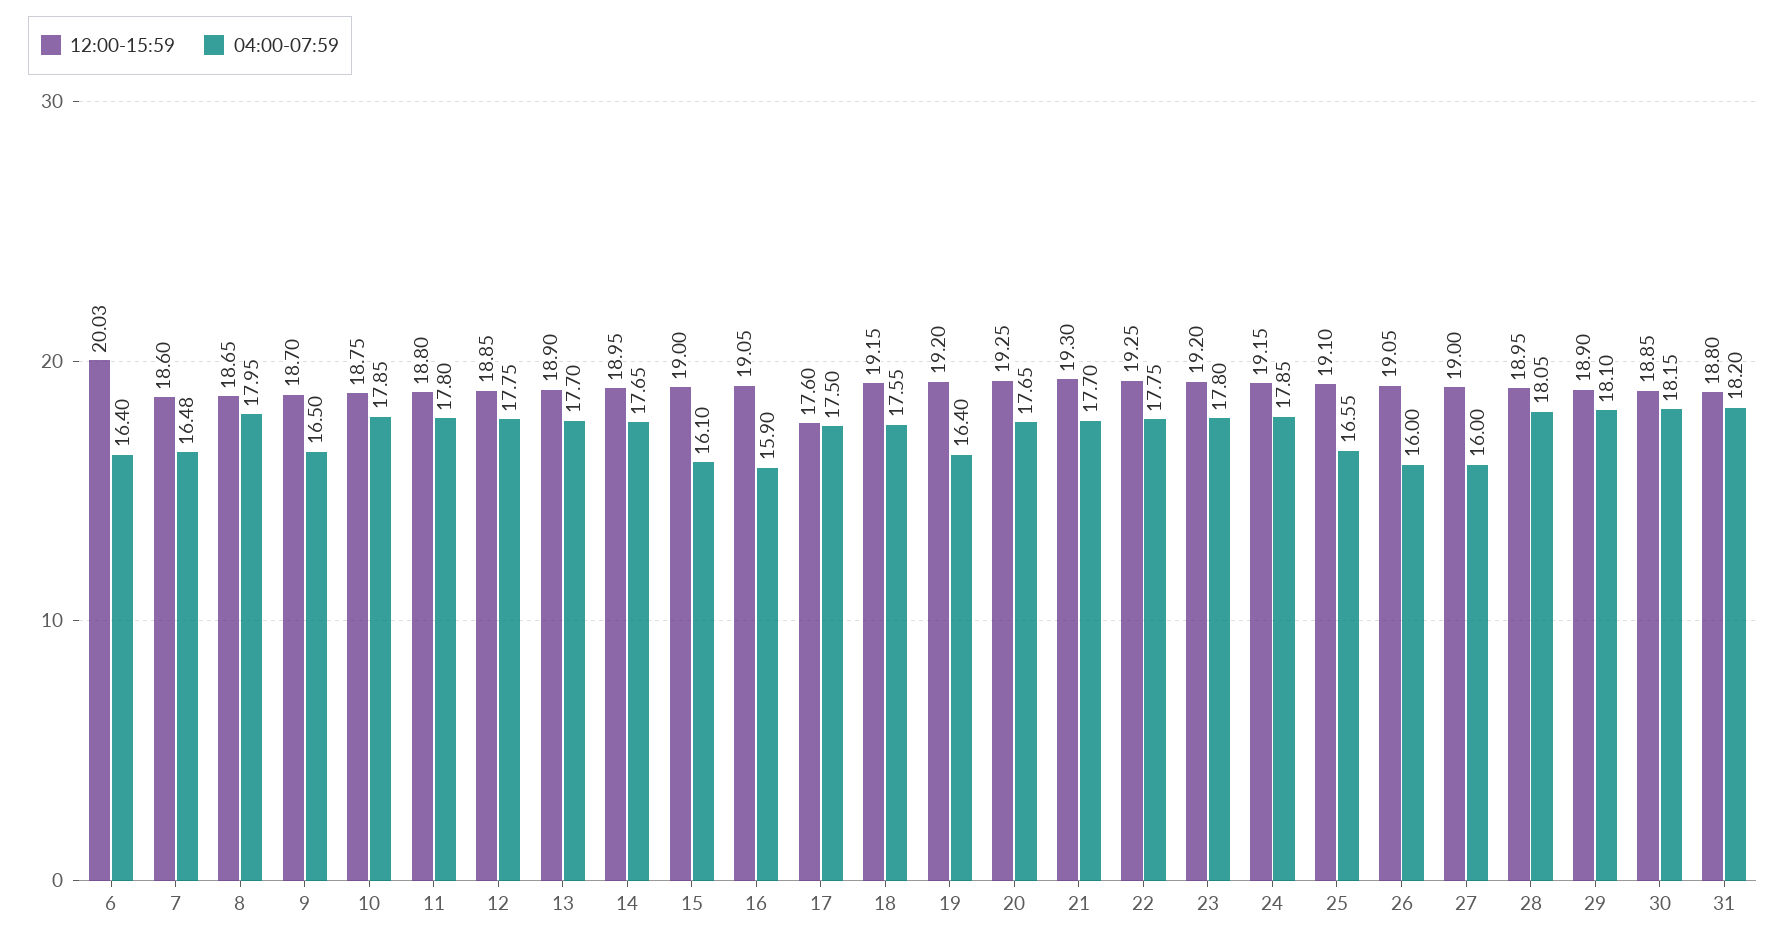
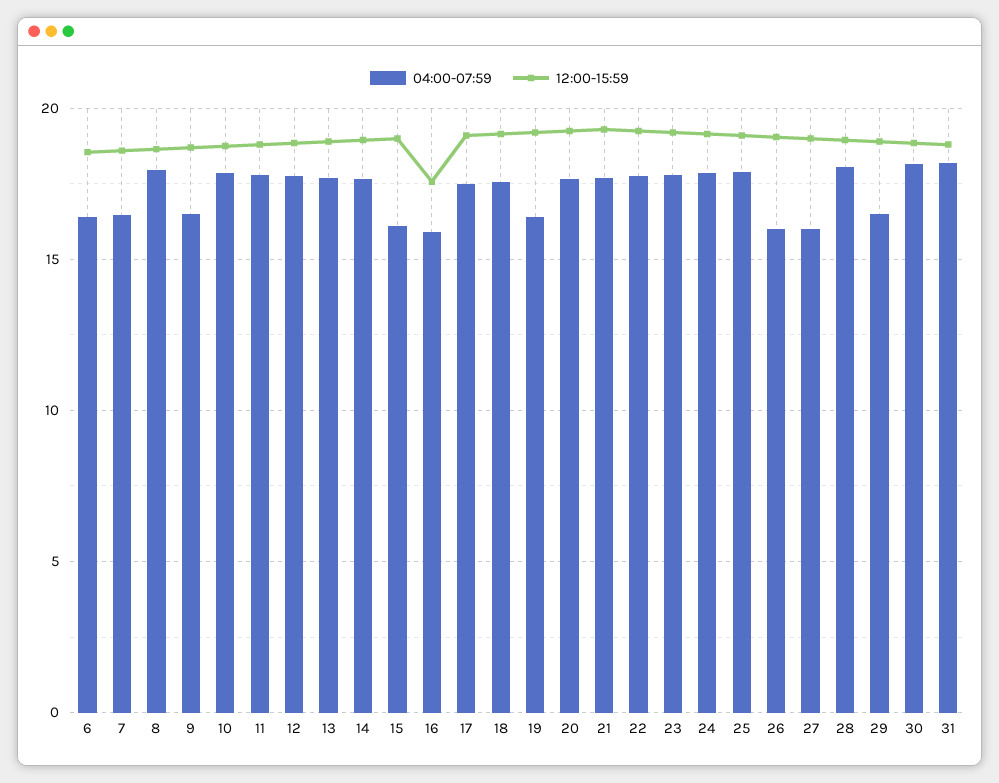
12:00-15:59, 6: 20.03 -> 18.5
12:00-15:59, 16: 19.05 -> 17.5
12:00-15:59, 17: 17.6 -> 19
04:00-07:59, 25: 16.55 -> 18
04:00-07:59, 29: 18.1 -> 16.5

